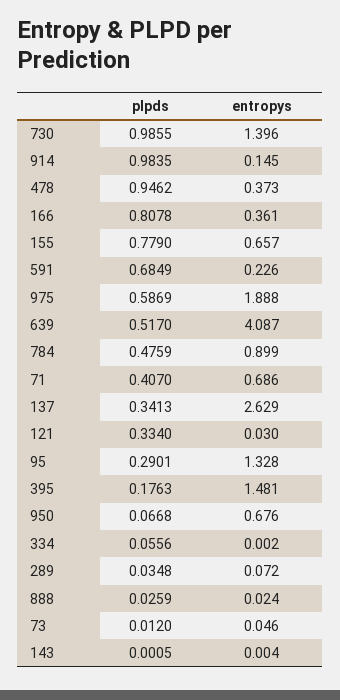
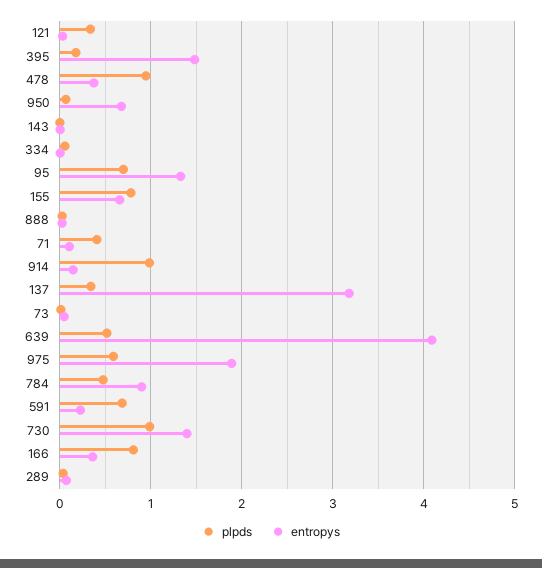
entropys, 71: 0.686 -> 0.1
entropys, 137: 2.629 -> 3.2
plpds, 95: 0.2901 -> 0.7

